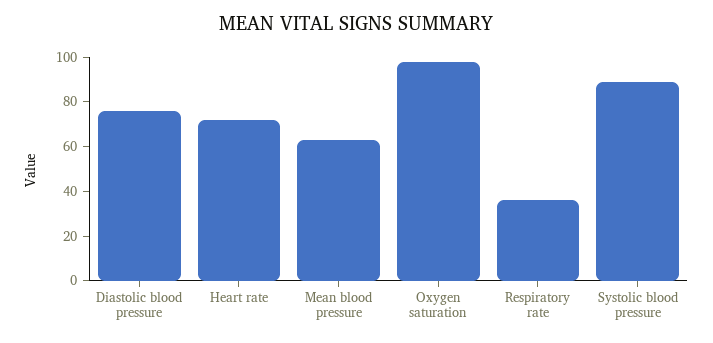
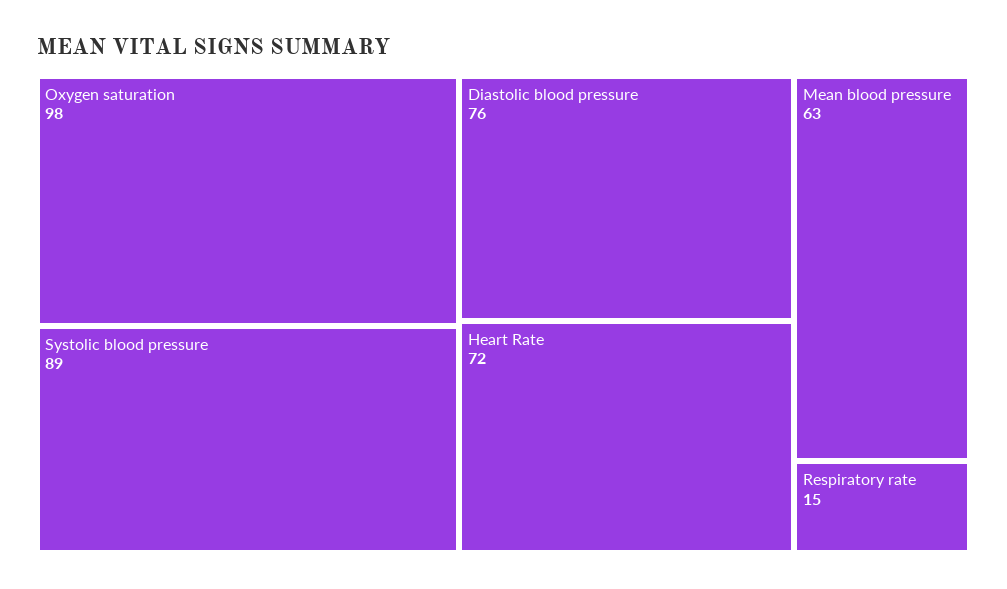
Respiratory rate: 35 -> 15

